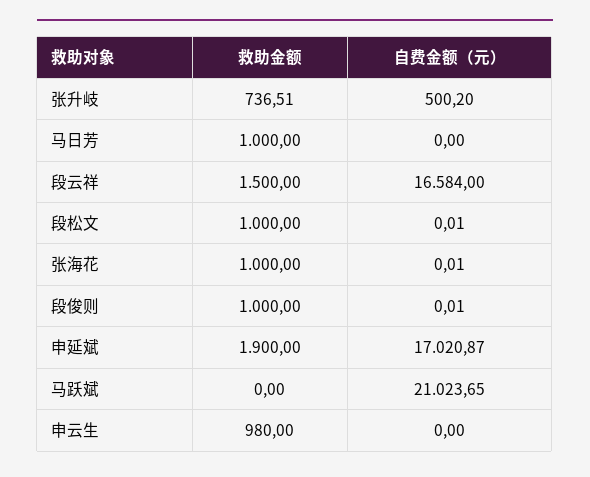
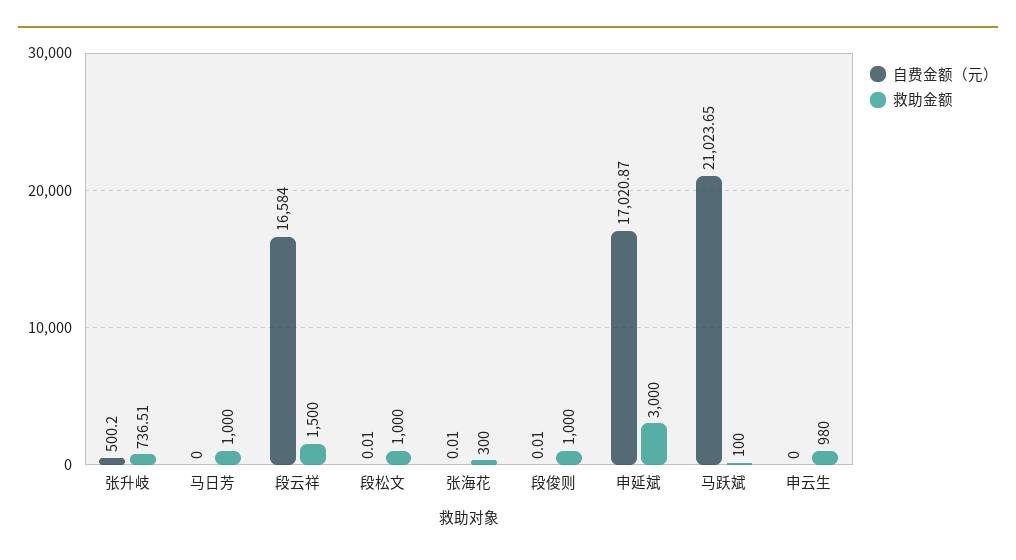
救助金额, 张海花: 1000 -> 300
救助金额, 申延斌: 1900 -> 3000
救助金额, 马跃斌: 0 -> 100

